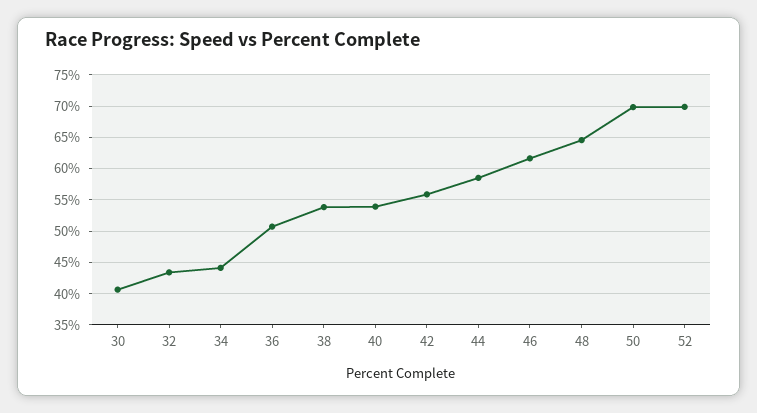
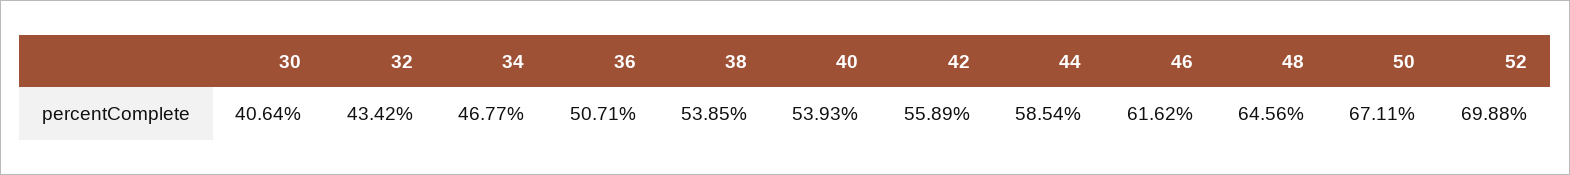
34: 44 -> 46.77
50: 70 -> 67.11

